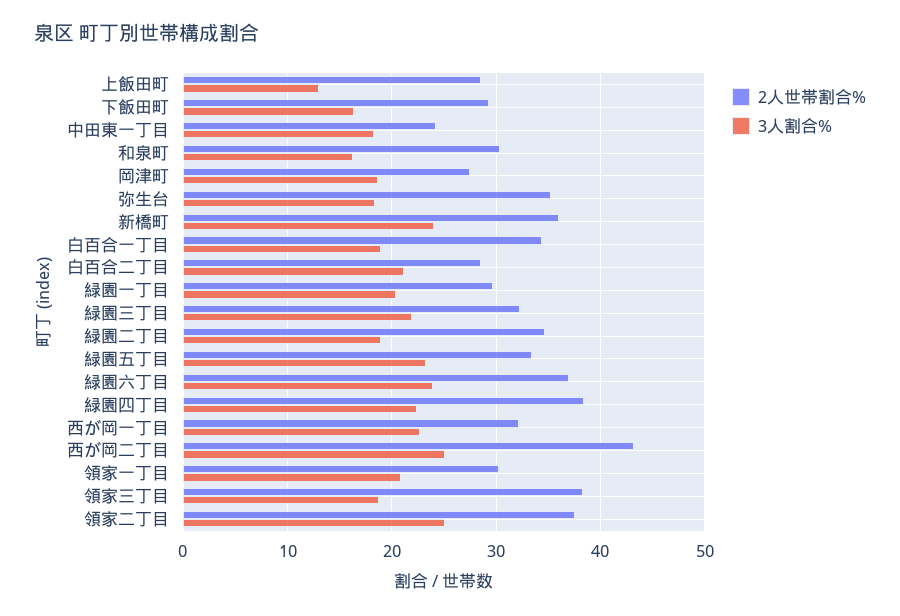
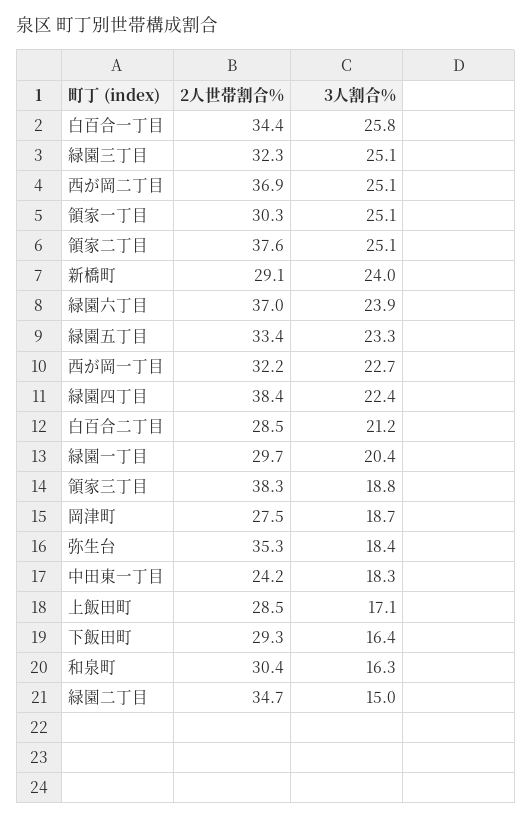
3人割合%, 上飯田町: 13 -> 17.1
2人世帯割合%, 新橋町: 36 -> 29.1
3人割合%, 白百合一丁目: 19 -> 25.8
3人割合%, 緑園三丁目: 22 -> 25.1
3人割合%, 緑園二丁目: 19 -> 15
2人世帯割合%, 西が岡二丁目: 43 -> 36.9
3人割合%, 領家一丁目: 21 -> 25.1

